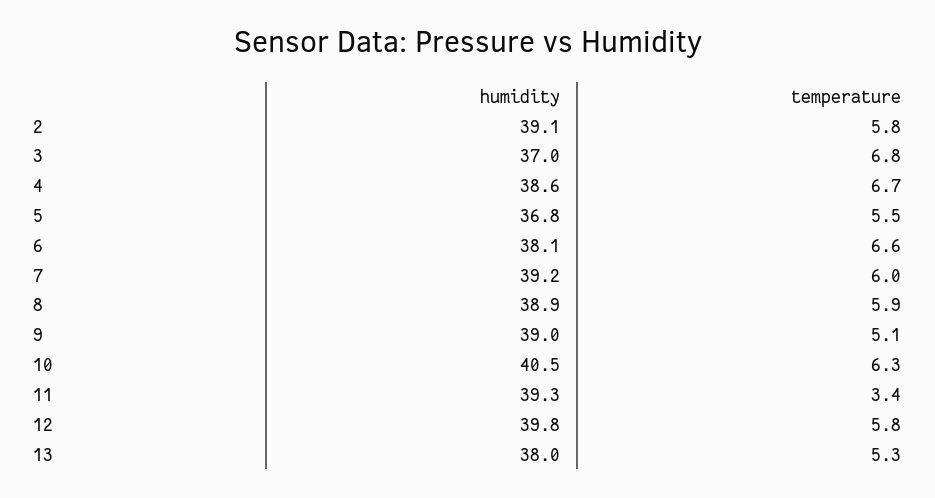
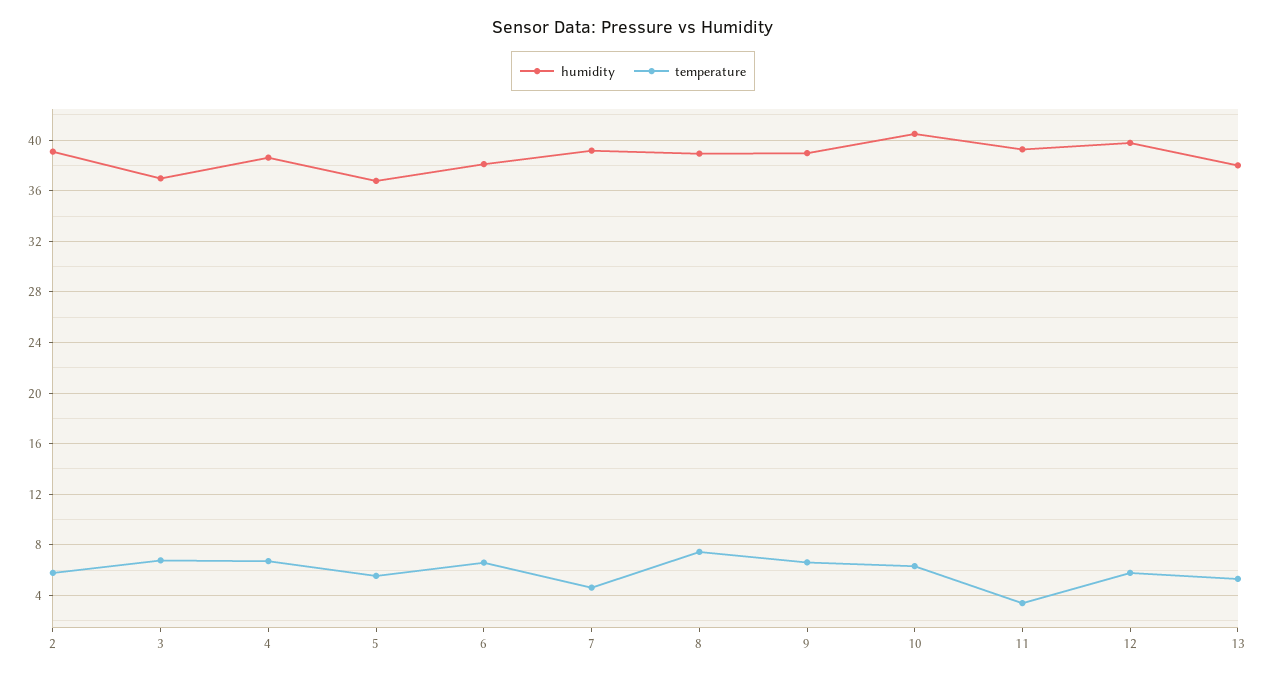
temperature, 7: 6 -> 4.5
temperature, 8: 5.9 -> 7.5
temperature, 9: 5.1 -> 6.5

